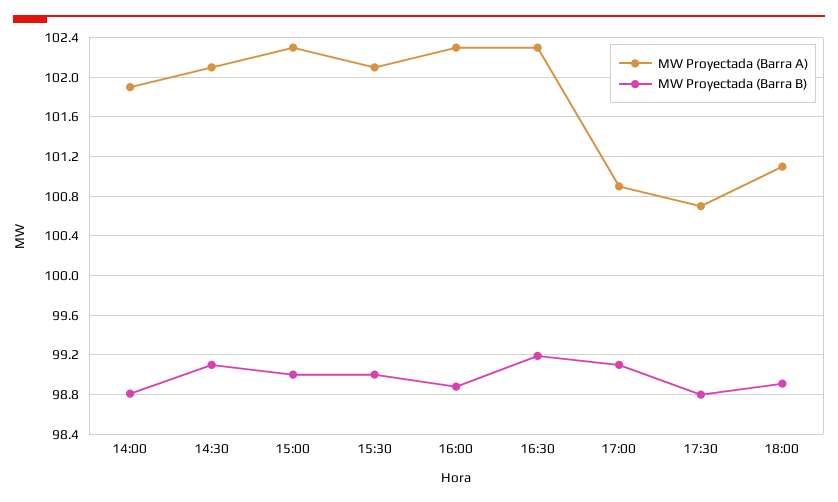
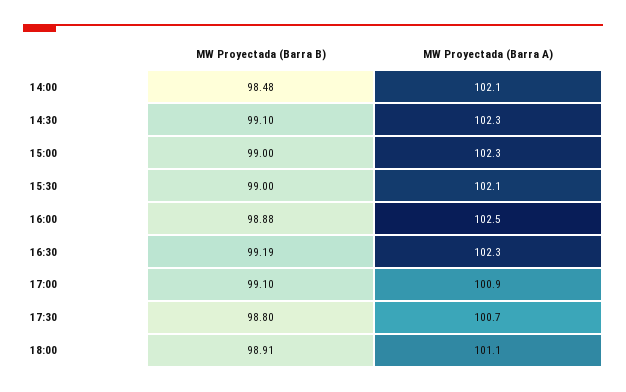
MW Proyectada (Barra A), 14:00: 101.9 -> 102.1
MW Proyectada (Barra B), 14:00: 98.8 -> 98.48
MW Proyectada (Barra A), 14:30: 102.1 -> 102.3
MW Proyectada (Barra A), 16:00: 102.3 -> 102.5

